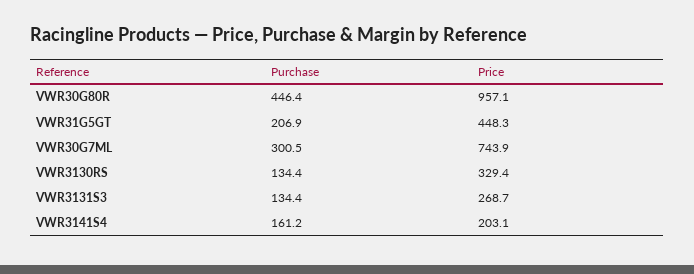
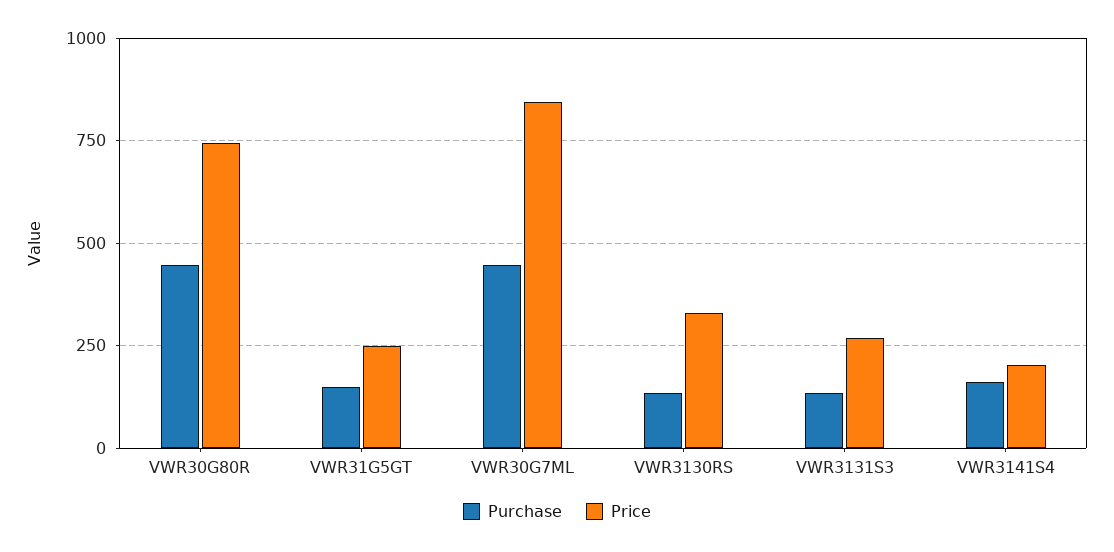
Price, VWR30G80R: 957.1 -> 750
Purchase, VWR31G5GT: 206.9 -> 150
Price, VWR31G5GT: 448.3 -> 250
Purchase, VWR30G7ML: 300.5 -> 450
Price, VWR30G7ML: 743.9 -> 850

